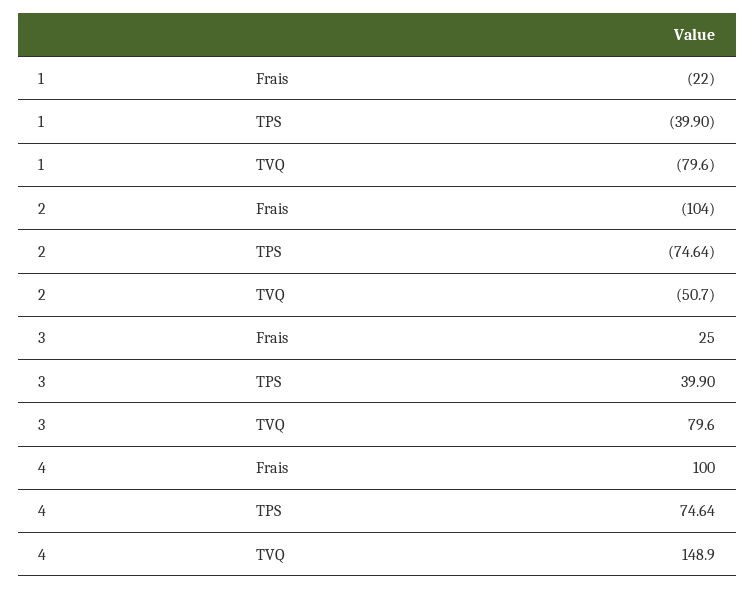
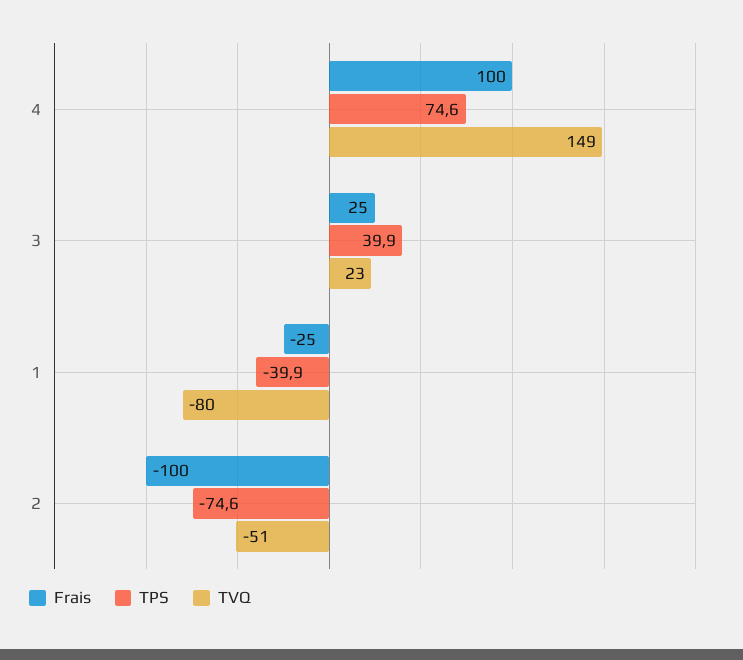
Frais, 1: -22 -> -25
Frais, 2: -104 -> -100
TVQ, 3: 79.6 -> 23

